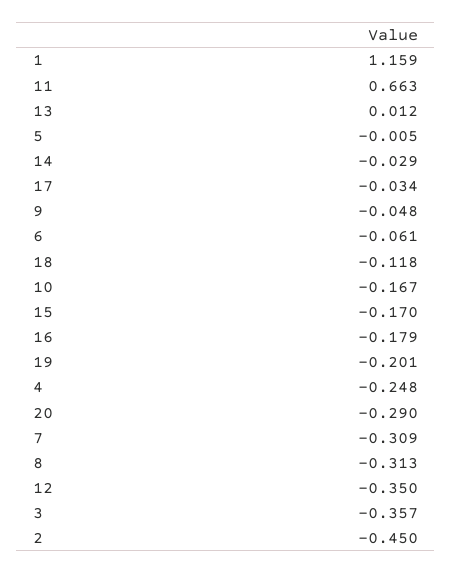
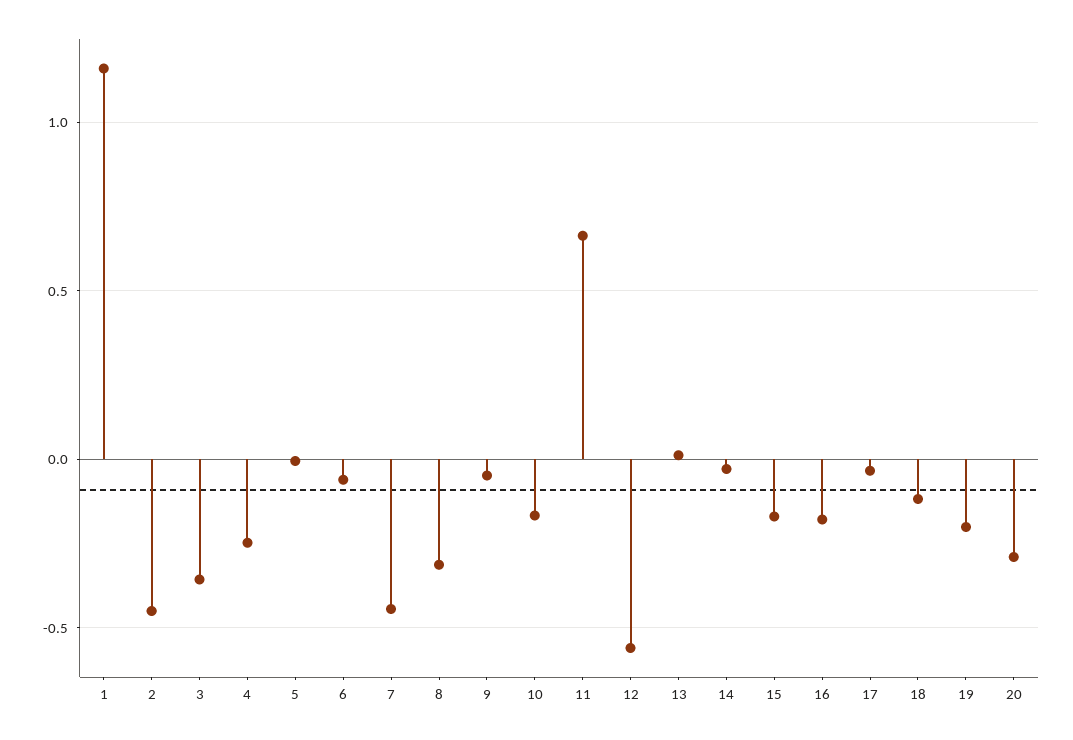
7: -0.309 -> -0.45
12: -0.35 -> -0.55

